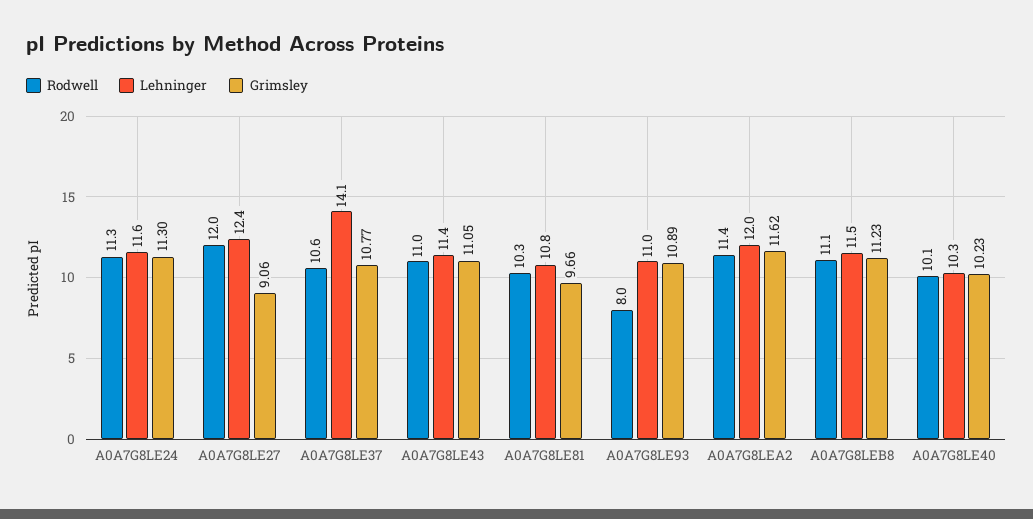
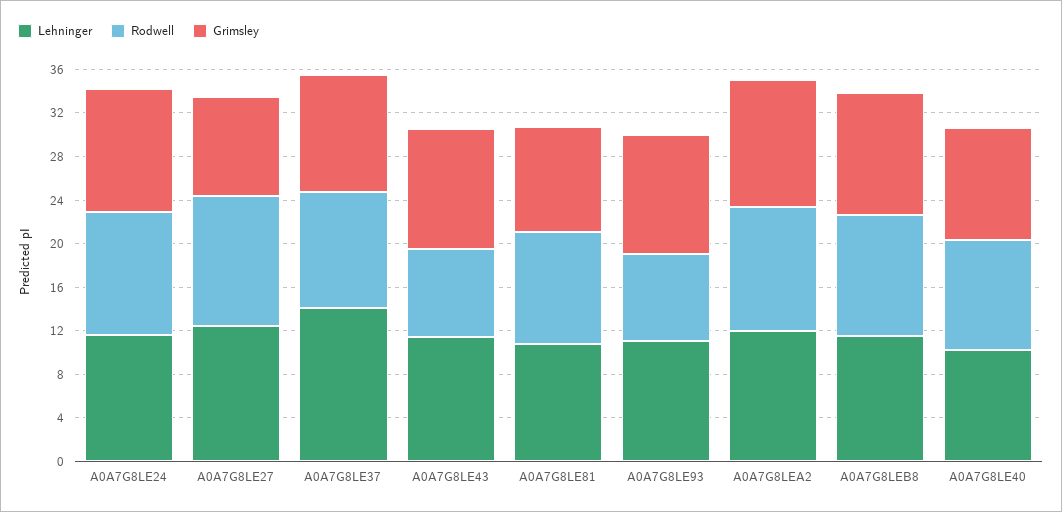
Rodwell, A0A7G8LE43: 11 -> 8

